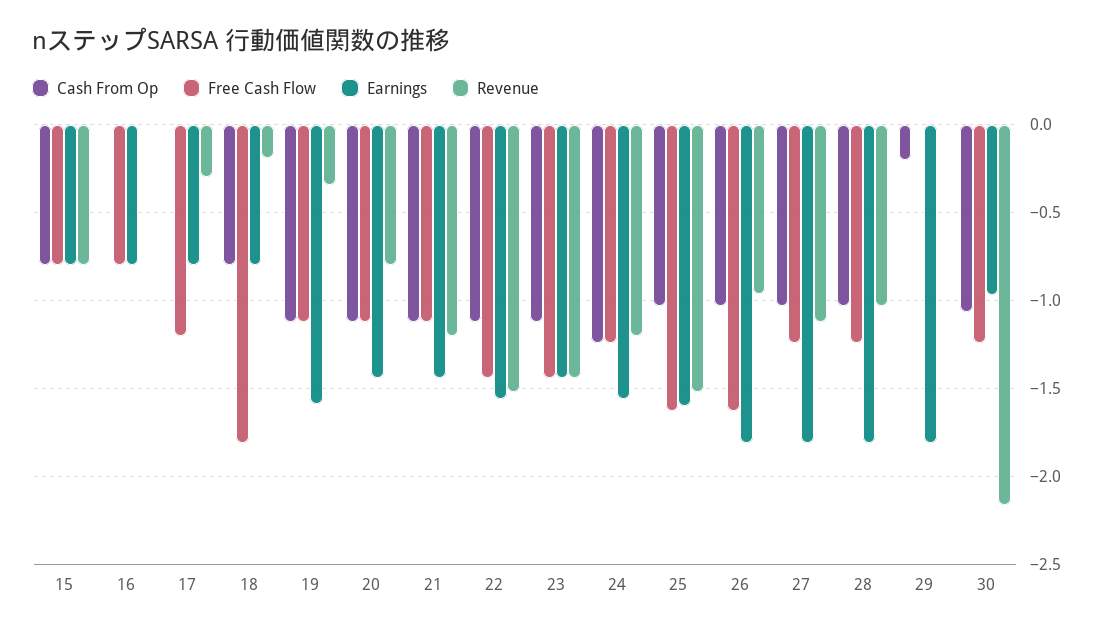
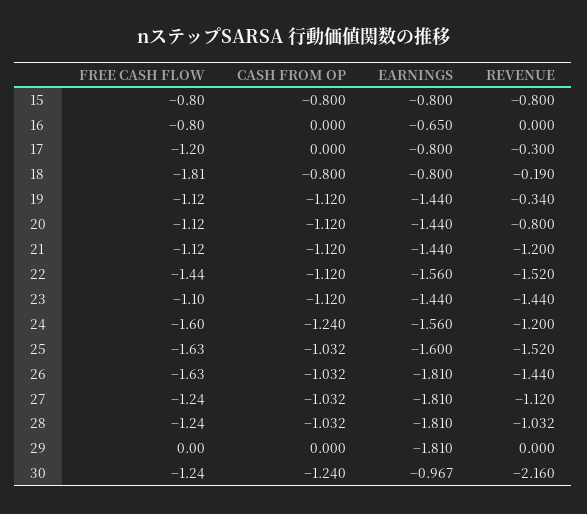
Earnings, 16: -0.8 -> -0.65
Earnings, 19: -1.6 -> -1.44
Free Cash Flow, 23: -1.45 -> -1.1
Free Cash Flow, 24: -1.25 -> -1.6
Revenue, 26: -0.95 -> -1.44
Cash From Op, 29: -0.2 -> 0
Cash From Op, 30: -1.05 -> -1.24

